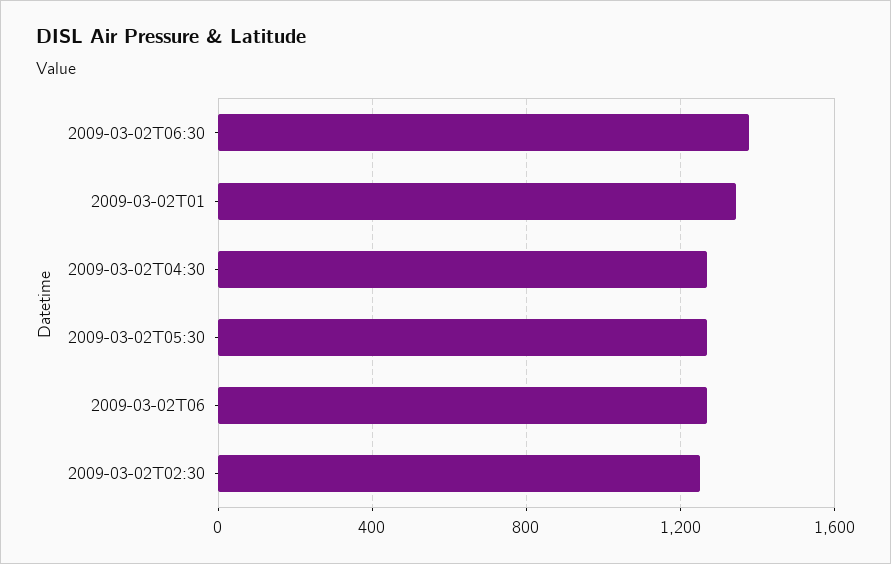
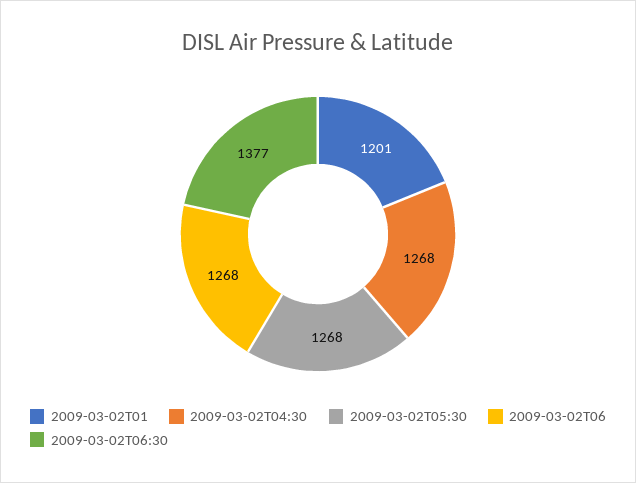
2009-03-02T01: 1350 -> 1201
2009-03-02T02:30: 1250 -> none

